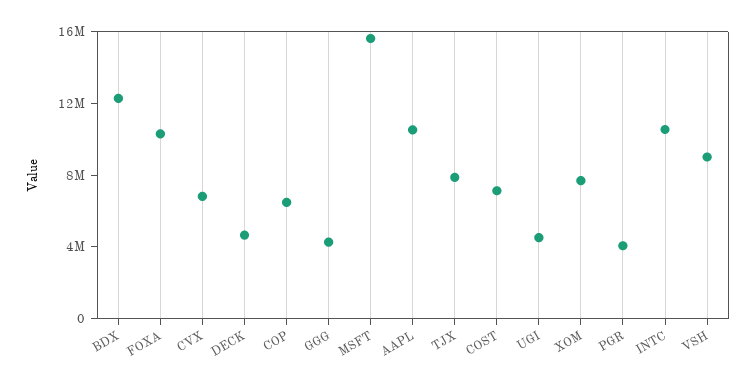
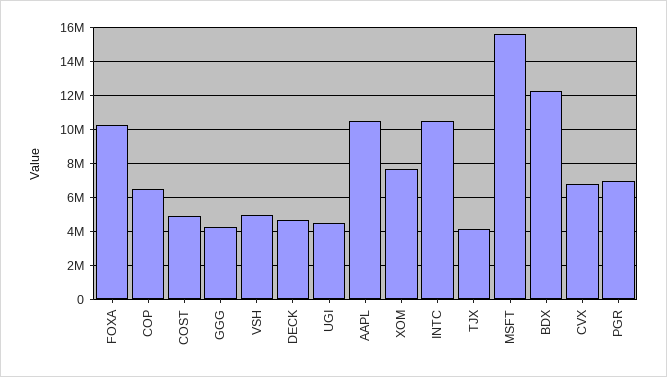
TJX: 8000000 -> 4000000
COST: 7000000 -> 5000000
PGR: 4000000 -> 7000000
VSH: 9000000 -> 5000000

